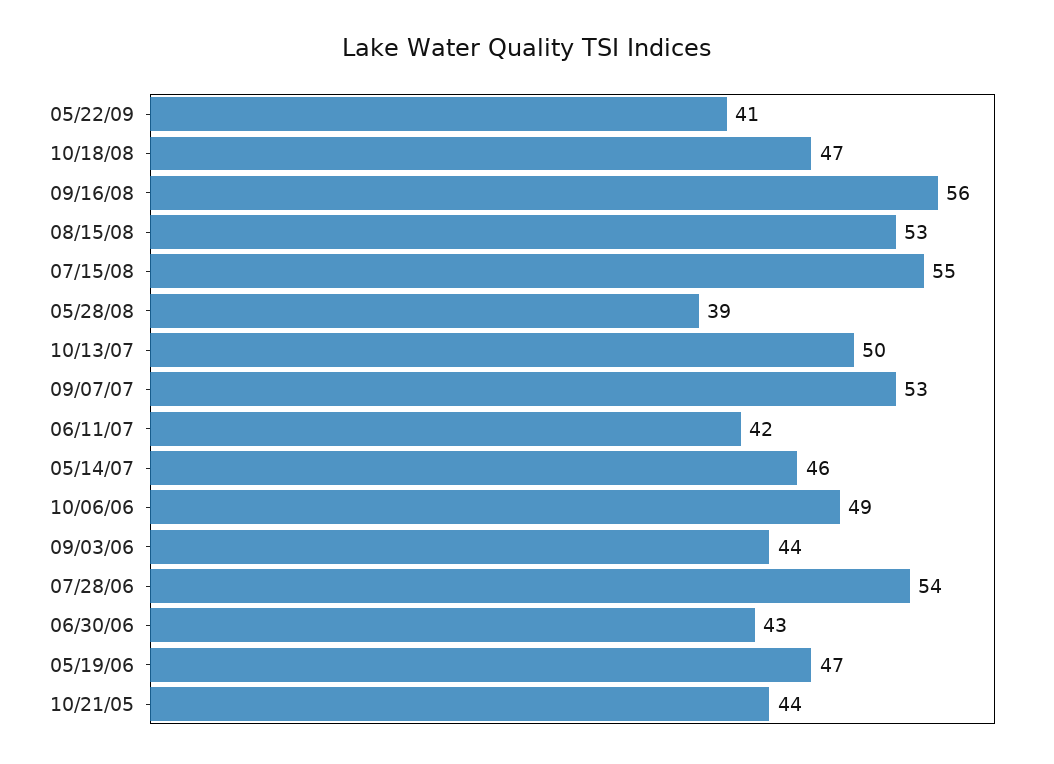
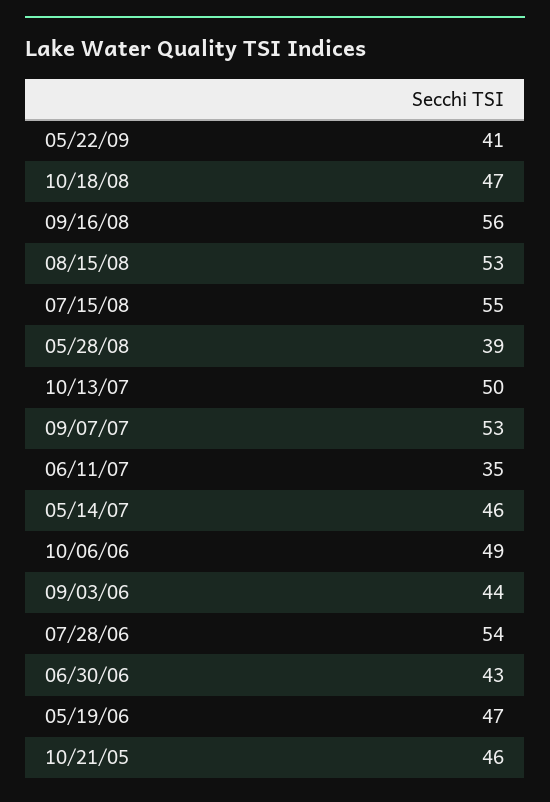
06/11/07: 42 -> 35
10/21/05: 44 -> 46

